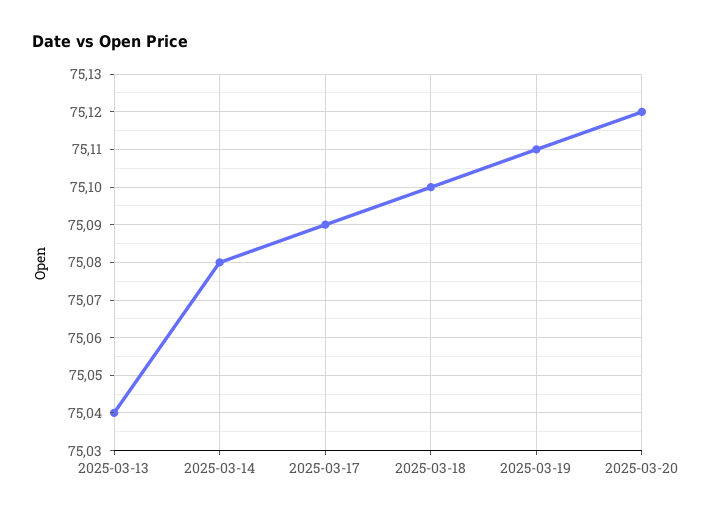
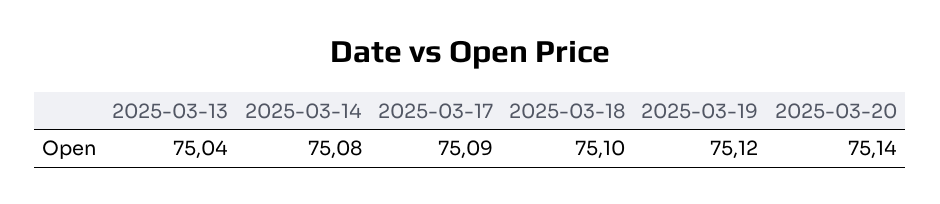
2025-03-19: 75.11 -> 75.12
2025-03-20: 75.12 -> 75.14

